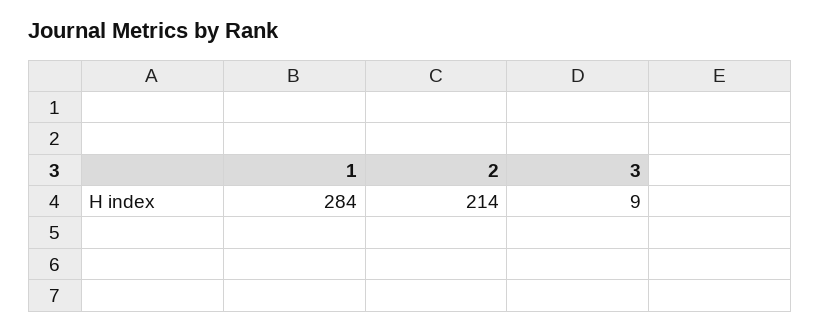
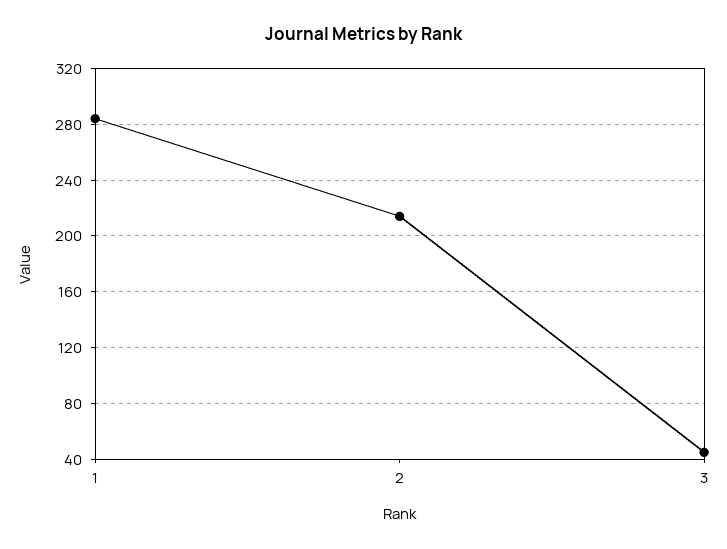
3: 9 -> 45

